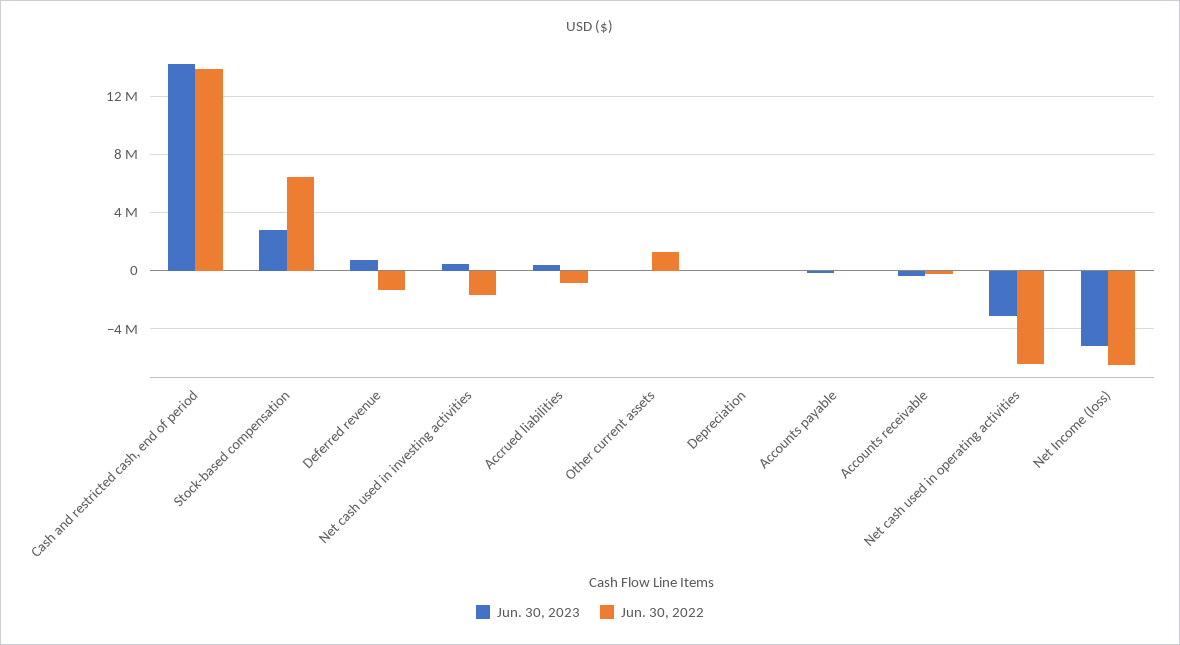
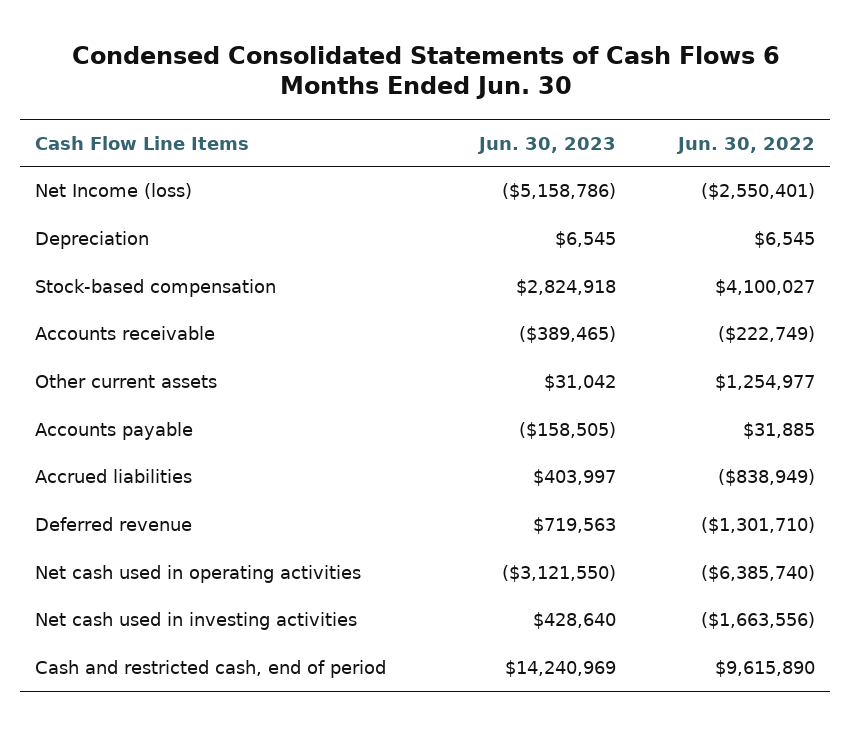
Jun. 30, 2022, Cash and restricted cash, end of period: 14000000 -> 9615890
Jun. 30, 2022, Stock-based compensation: 6500000 -> 4100027
Jun. 30, 2022, Net Income (loss): -6500000 -> -2550401

